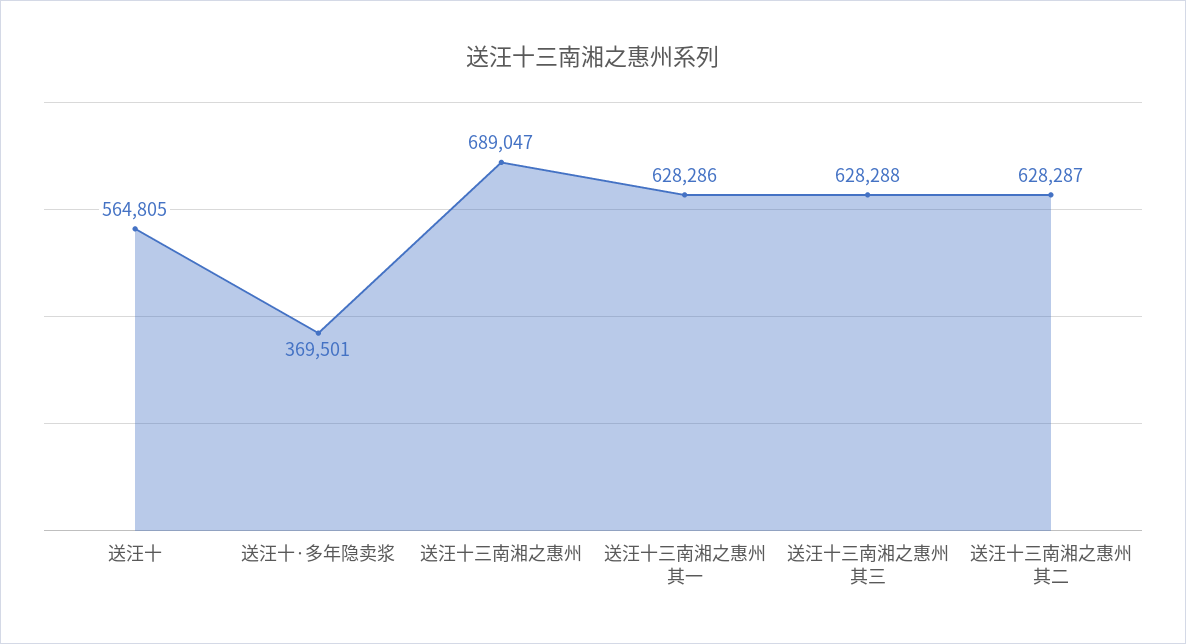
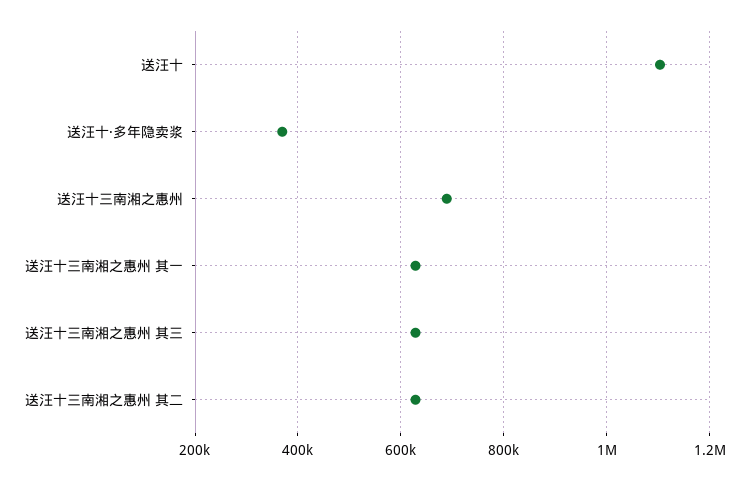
送汪十: 564805 -> 1100000

